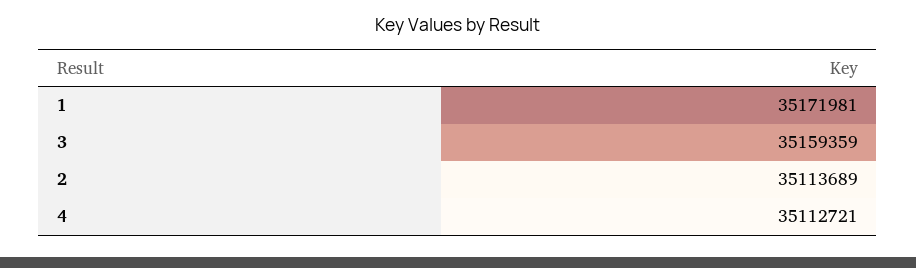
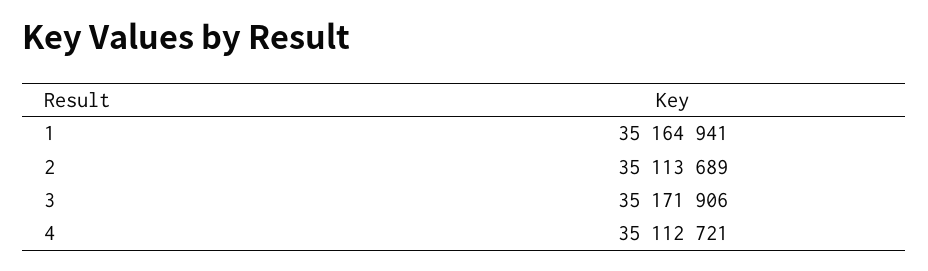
1: 35171981 -> 35164941
3: 35159359 -> 35171906

